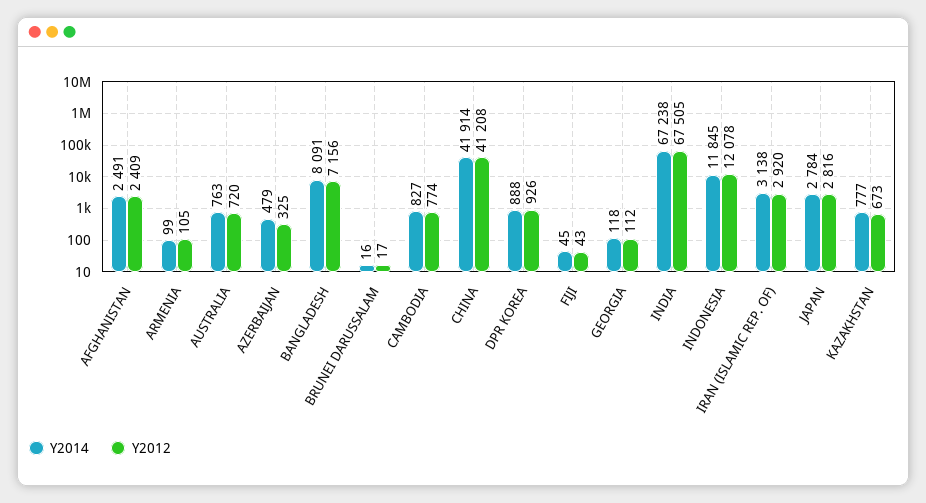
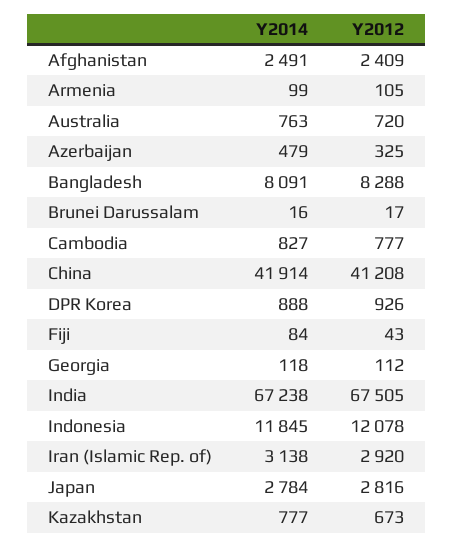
Y2012, BANGLADESH: 7156 -> 8288
Y2012, CAMBODIA: 774 -> 777
Y2014, FIJI: 45 -> 84

